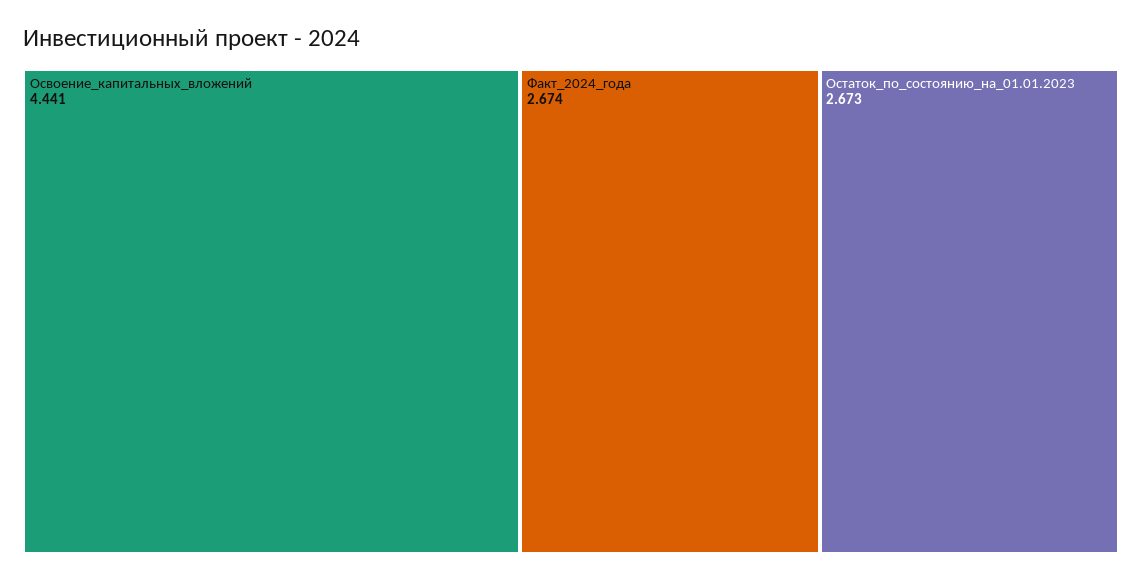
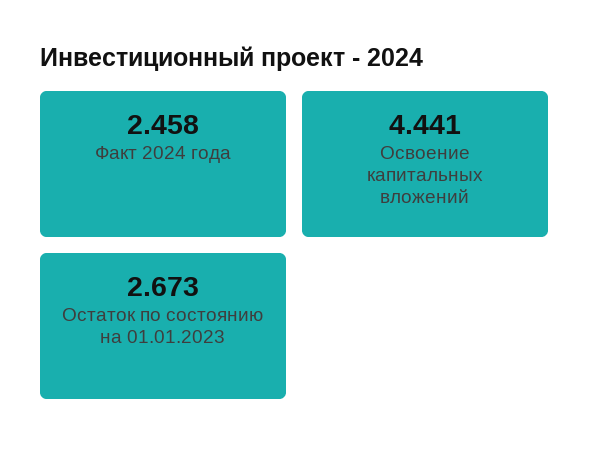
Факт_2024_года: 2.674 -> 2.458

